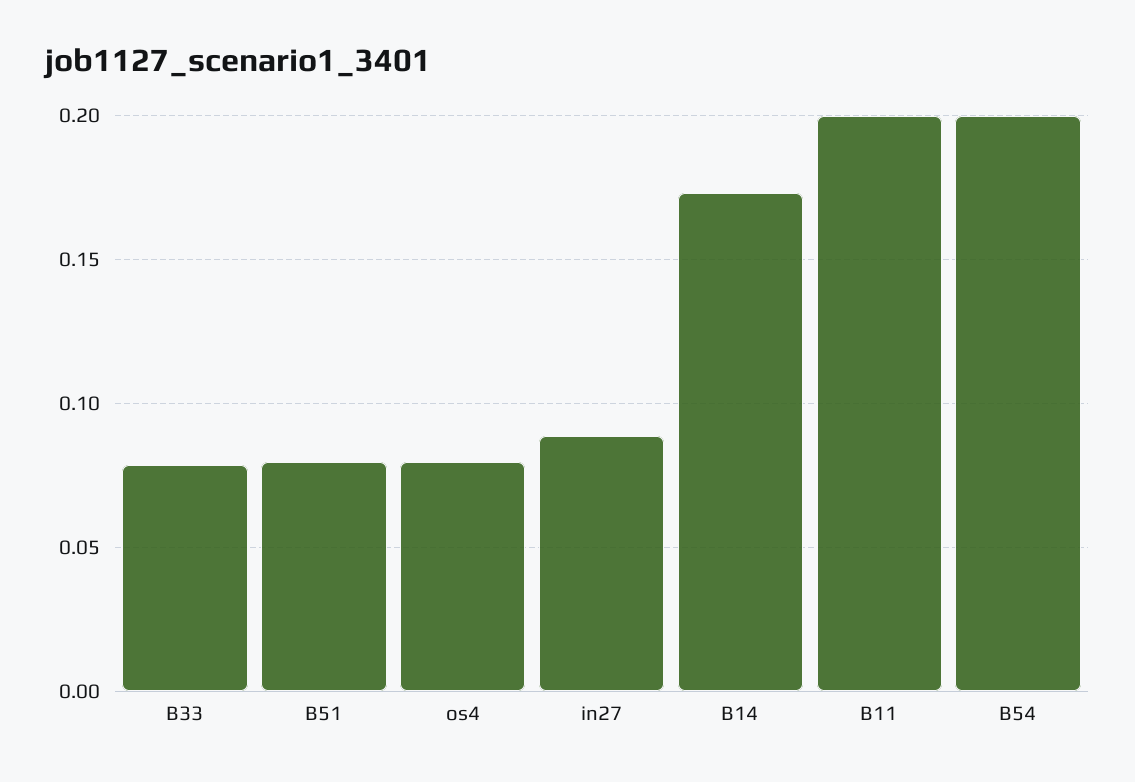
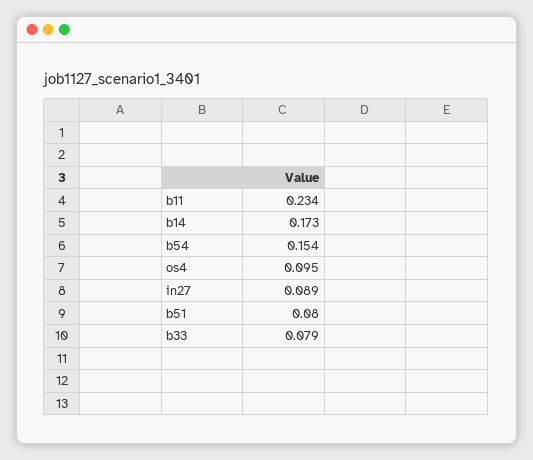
os4: 0.08 -> 0.095
B11: 0.2 -> 0.234
B54: 0.2 -> 0.154

